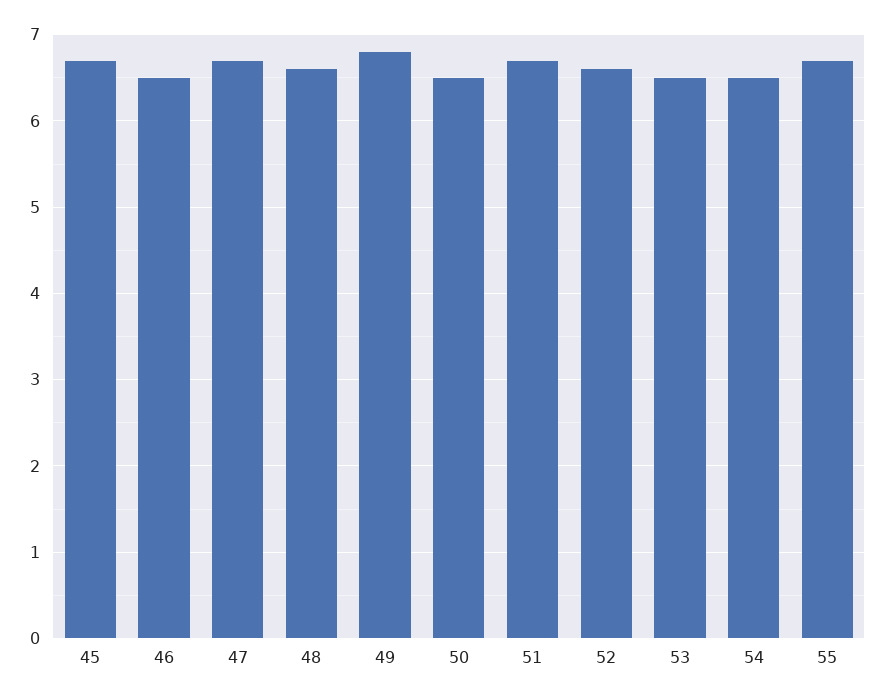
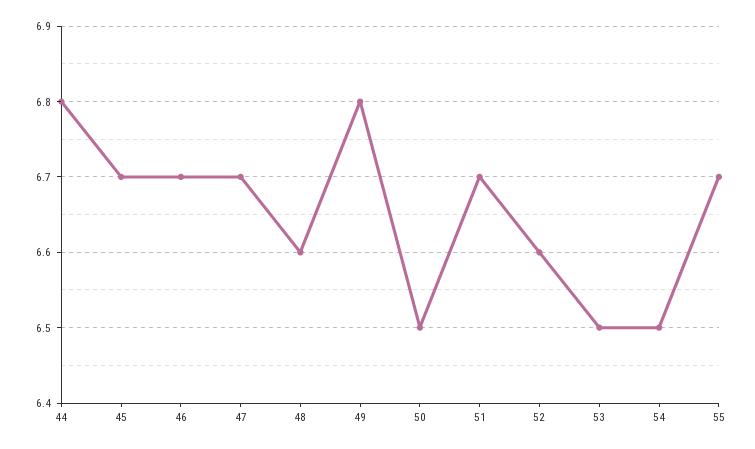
46: 6.5 -> 6.7
44: none -> 6.8

